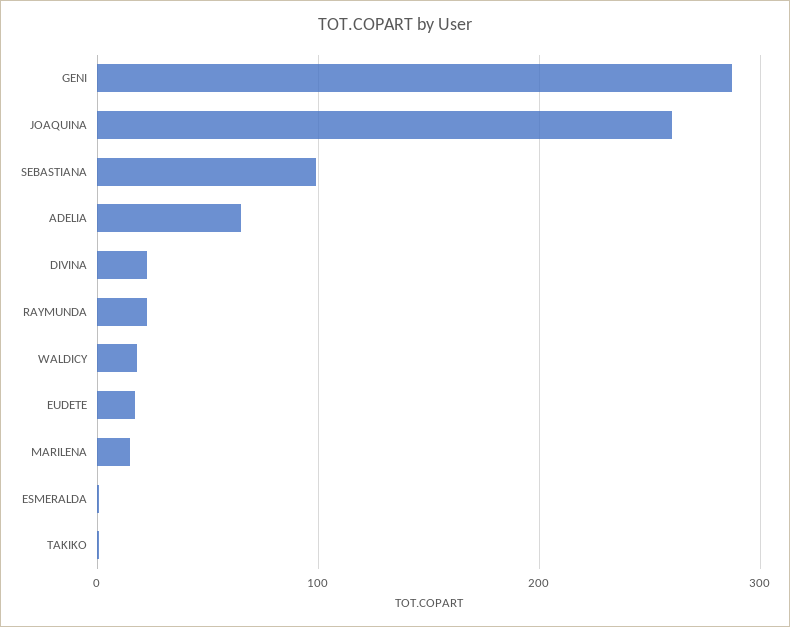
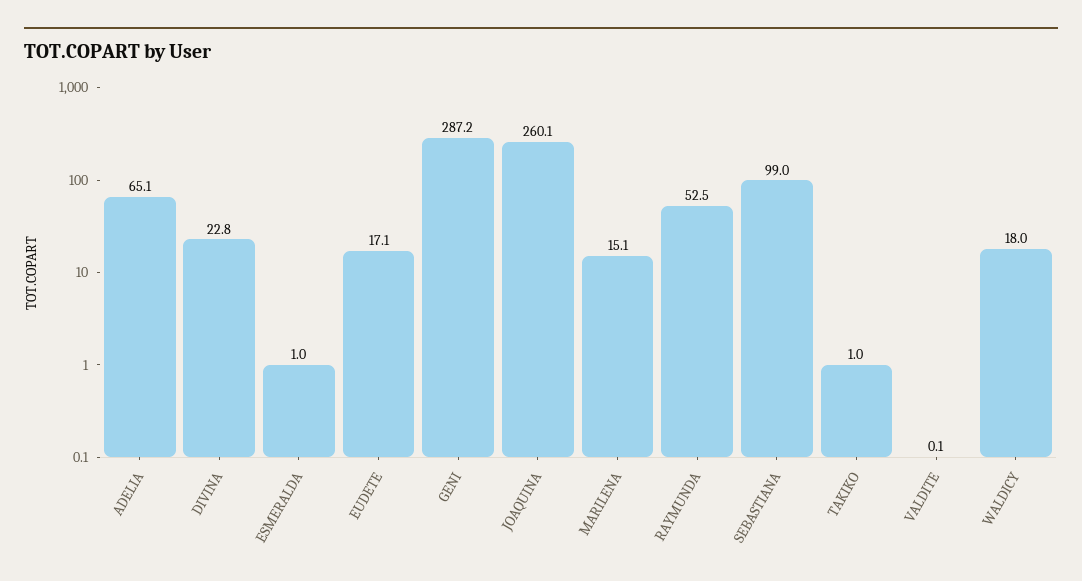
RAYMUNDA: 20 -> 52.5
VALDITE: none -> 0.1

